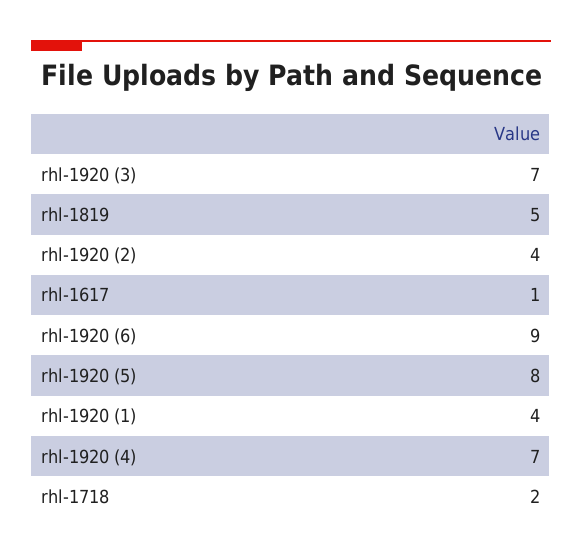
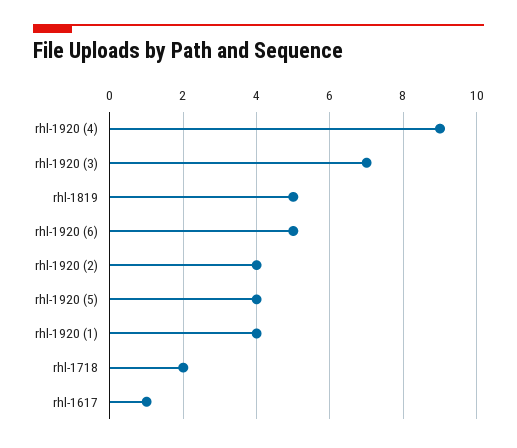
rhl-1920 (6): 9 -> 5
rhl-1920 (5): 8 -> 4
rhl-1920 (4): 7 -> 9

